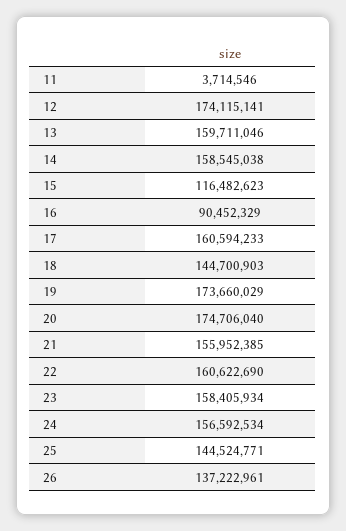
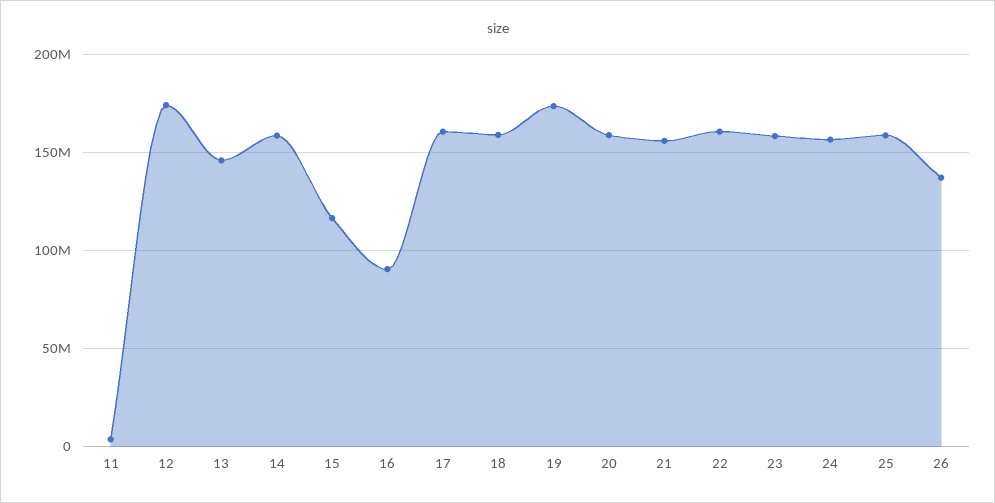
13: 159711046 -> 145000000
18: 144700903 -> 160000000
20: 174706040 -> 160000000
25: 144524771 -> 160000000

